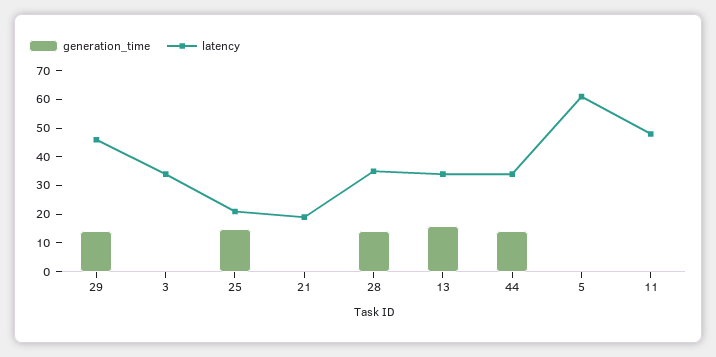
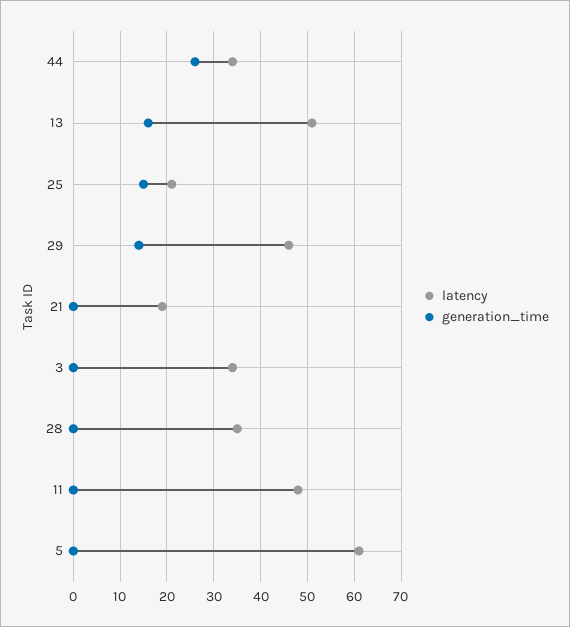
generation_time, 28: 15 -> 0
latency, 13: 35 -> 50
generation_time, 44: 15 -> 25

